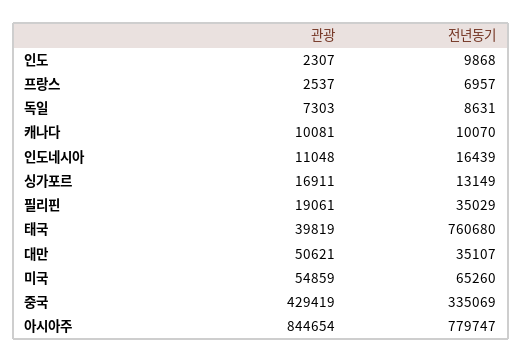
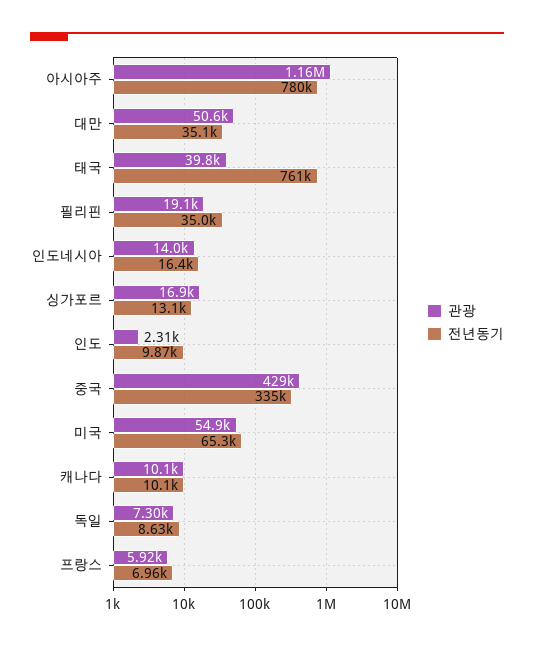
관광, 프랑스: 2537 -> 5920
관광, 인도네시아: 11048 -> 14000
관광, 아시아주: 844654 -> 1160000

